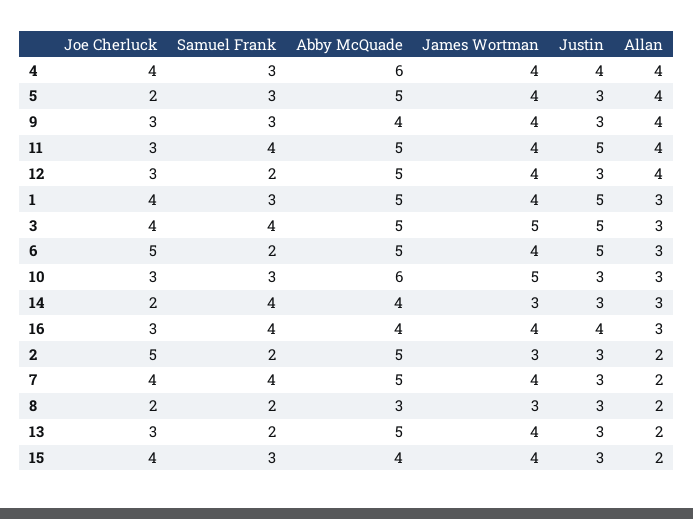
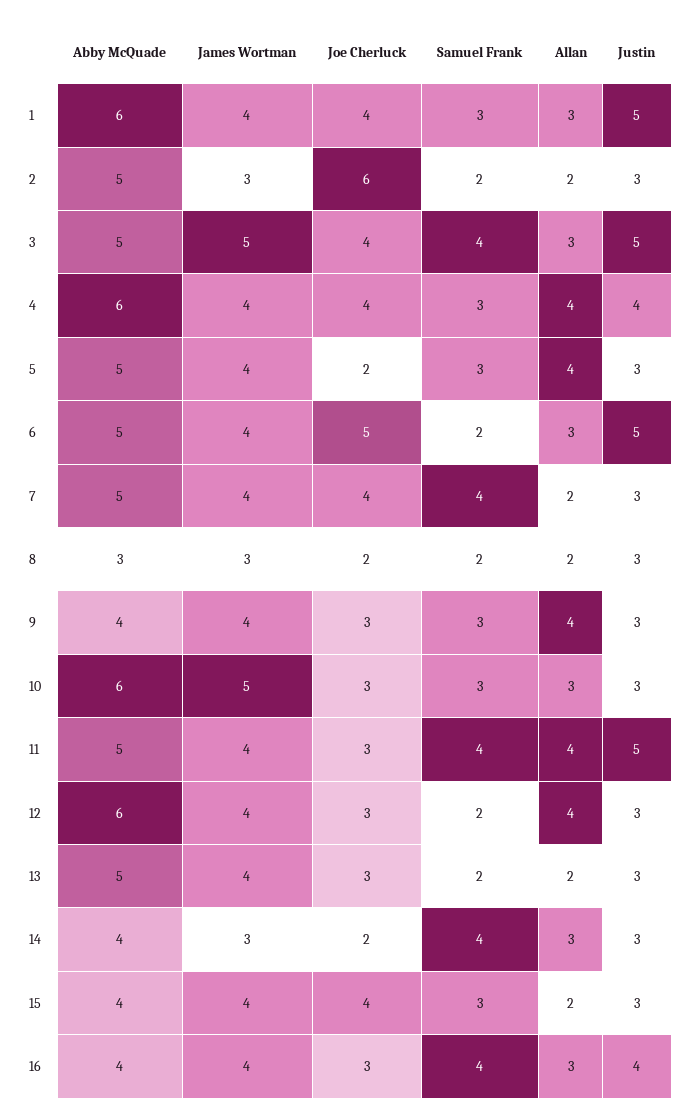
Abby McQuade, 12: 5 -> 6
Abby McQuade, 1: 5 -> 6
Joe Cherluck, 2: 5 -> 6

